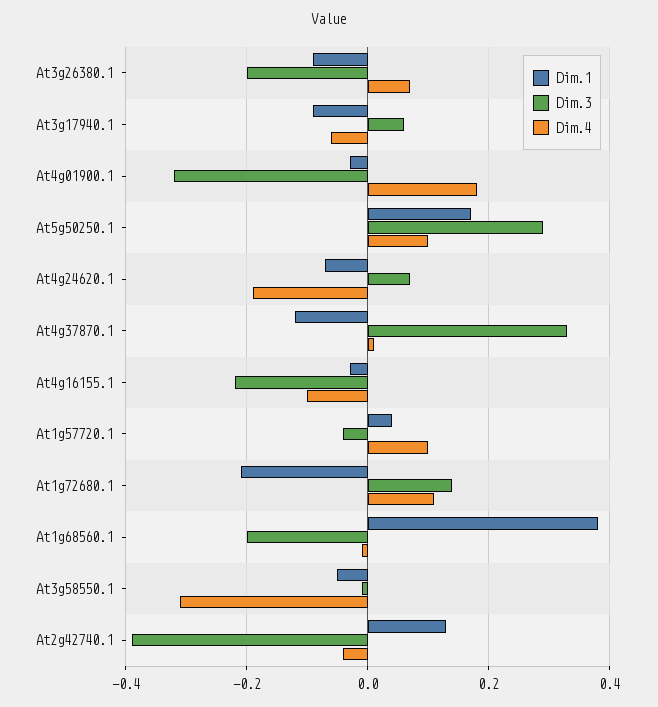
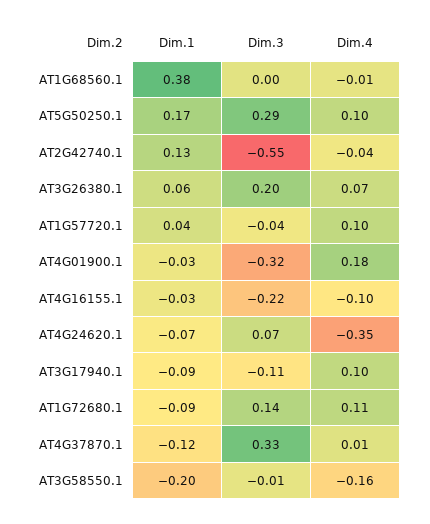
Dim.1, At3g26380.1: -0.1 -> 0.06
Dim.3, At3g26380.1: -0.2 -> 0.2
Dim.3, At3g17940.1: 0.05 -> -0.11
Dim.4, At3g17940.1: -0.05 -> 0.1
Dim.4, At4g24620.1: -0.2 -> -0.35
Dim.1, At1g72680.1: -0.2 -> -0.09
Dim.3, At1g68560.1: -0.2 -> 0
Dim.1, At3g58550.1: -0.05 -> -0.2
Dim.4, At3g58550.1: -0.3 -> -0.16
Dim.3, At2g42740.1: -0.4 -> -0.55

